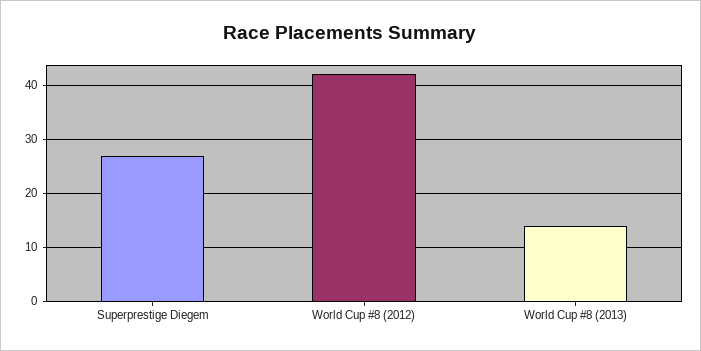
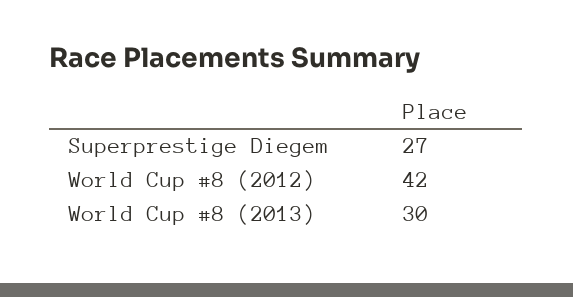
World Cup #8 (2013): 15 -> 30

